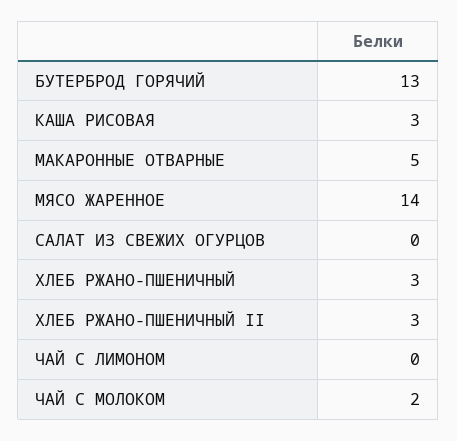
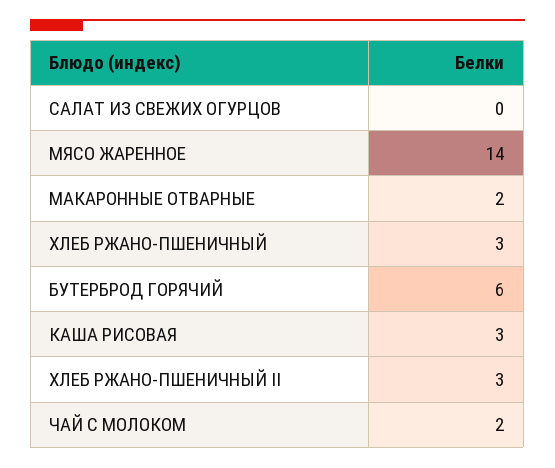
БУТЕРБРОД ГОРЯЧИЙ: 13 -> 6
МАКАРОННЫЕ ОТВАРНЫЕ: 5 -> 2
ЧАЙ С ЛИМОНОМ: 0 -> none

